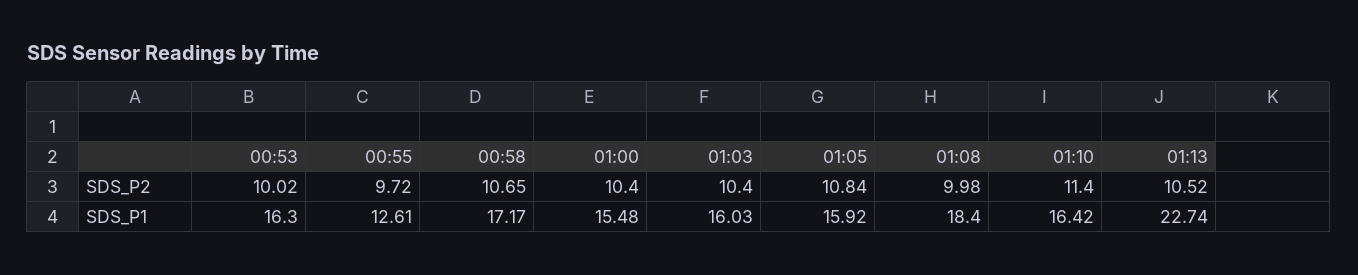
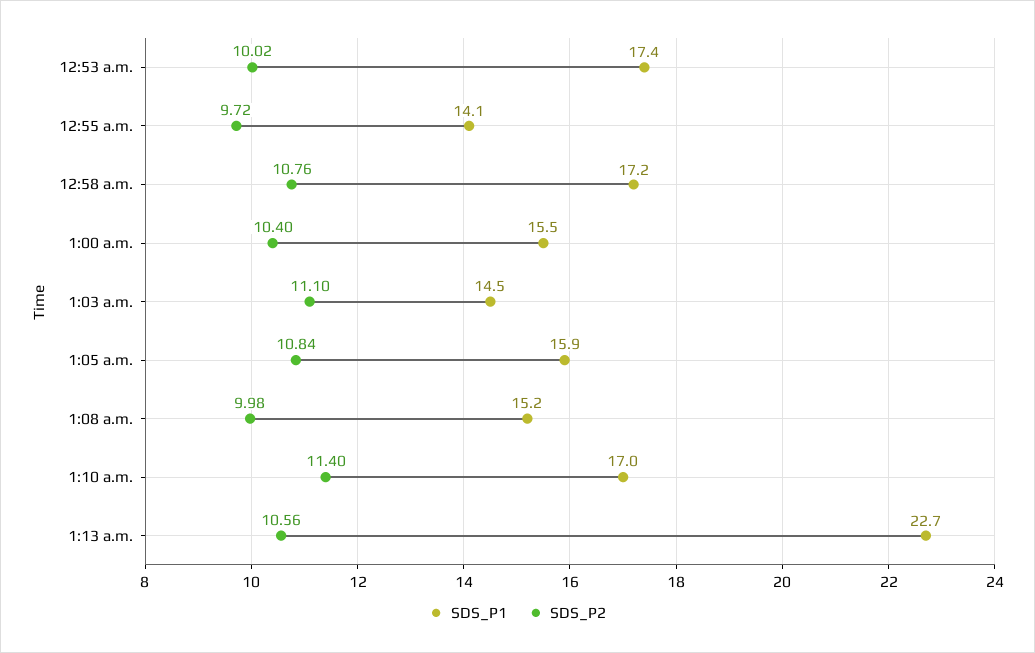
SDS_P2, 00:58: 10.65 -> 10.76
SDS_P2, 01:03: 10.4 -> 11.1
SDS_P2, 01:13: 10.52 -> 10.56
SDS_P1, 00:53: 16.3 -> 17.4
SDS_P1, 00:55: 12.61 -> 14.1
SDS_P1, 01:03: 16.03 -> 14.5
SDS_P1, 01:08: 18.4 -> 15.2
SDS_P1, 01:10: 16.42 -> 17

